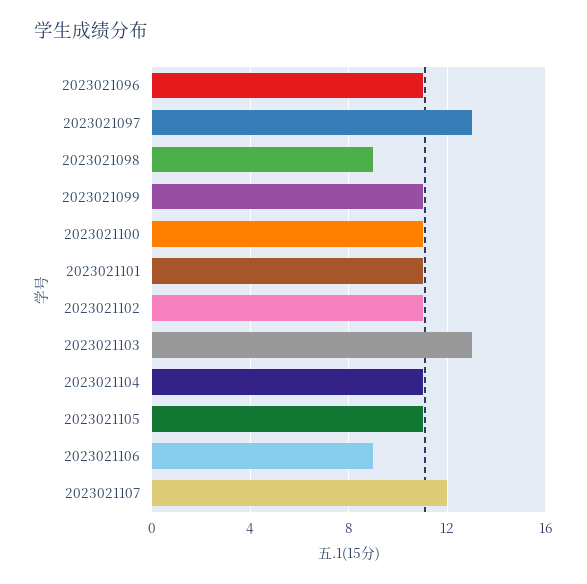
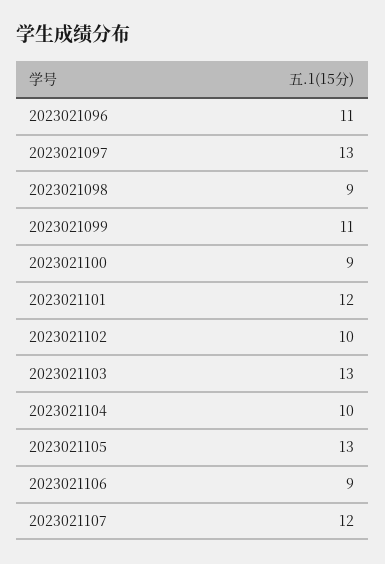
2023021100: 11 -> 9
2023021101: 11 -> 12
2023021102: 11 -> 10
2023021104: 11 -> 10
2023021105: 11 -> 13

